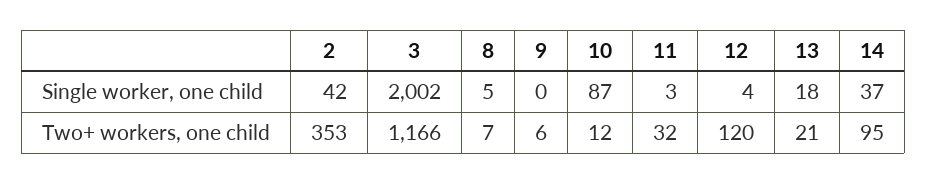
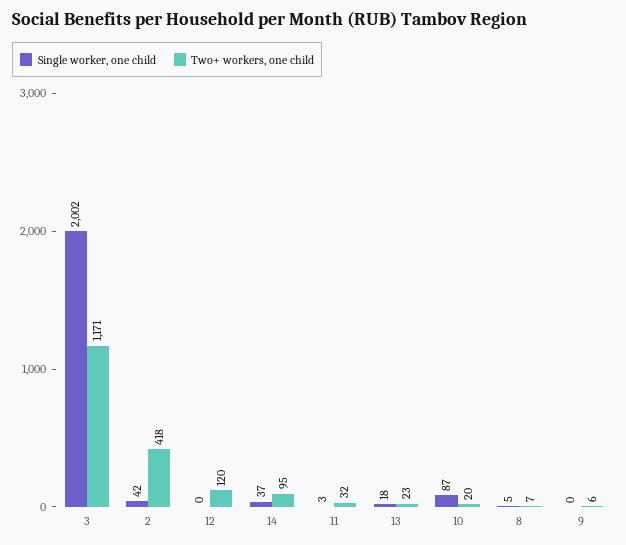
Single worker, one child, 12: 4 -> 0
Two+ workers, one child, 2: 353 -> 418
Two+ workers, one child, 3: 1166 -> 1171
Two+ workers, one child, 10: 12 -> 20
Two+ workers, one child, 13: 21 -> 23

